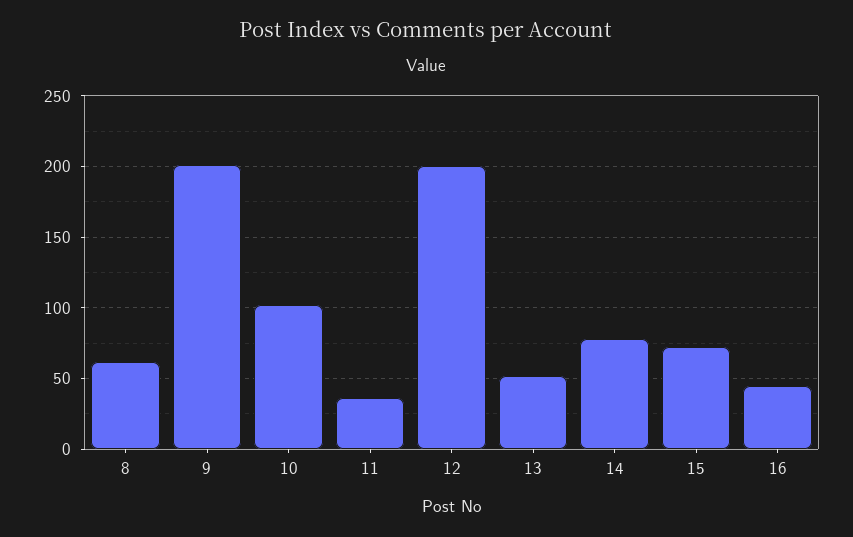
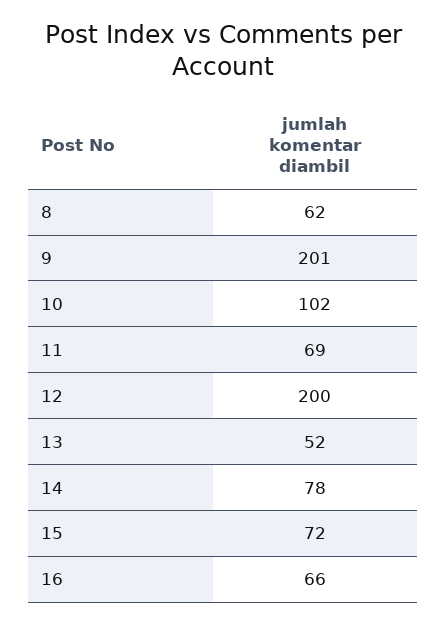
11: 35 -> 69
16: 45 -> 66

